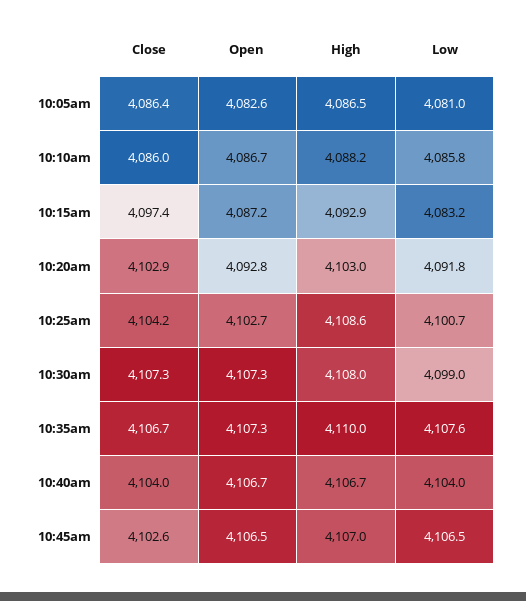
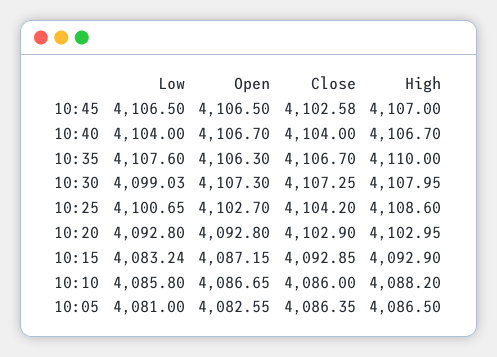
Close, 10:15am: 4097.4 -> 4092.85
Low, 10:20am: 4091.8 -> 4092.8
Open, 10:35am: 4107.3 -> 4106.3

